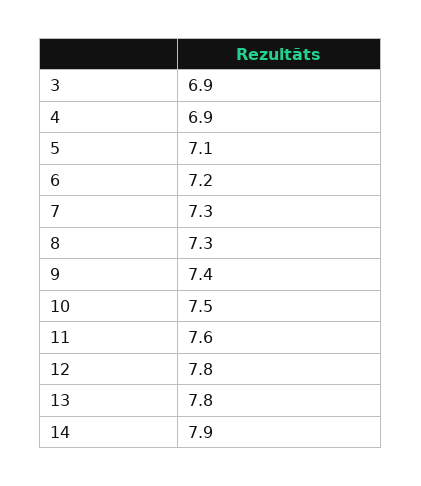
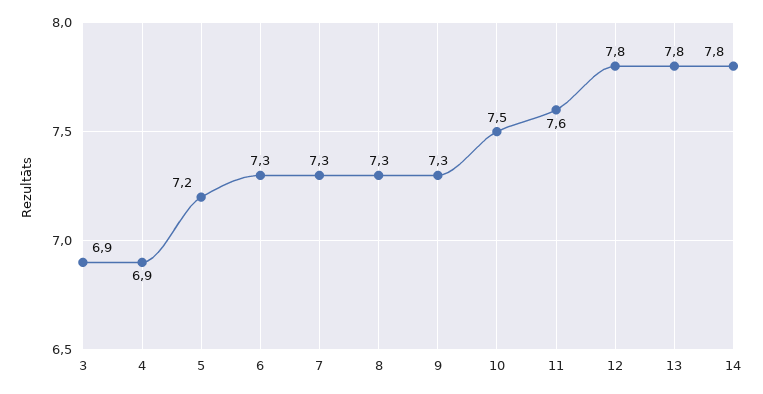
5: 7.1 -> 7.2
6: 7.2 -> 7.3
9: 7.4 -> 7.3
14: 7.9 -> 7.8

